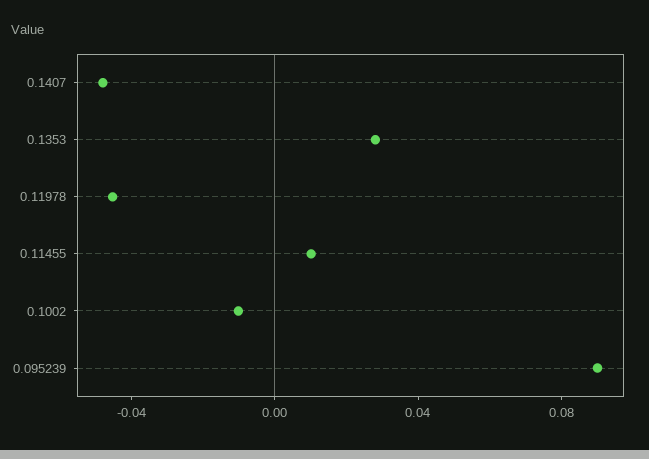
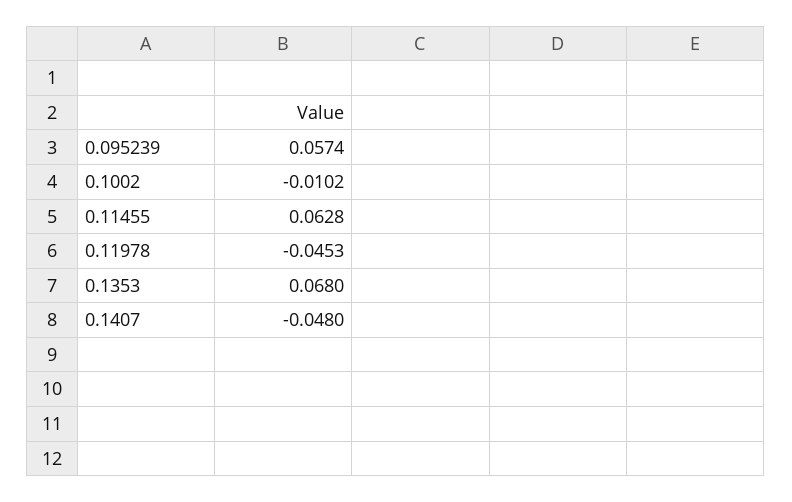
0.1353: 0.03 -> 0.068
0.11455: 0.01 -> 0.0628
0.095239: 0.09 -> 0.0574

